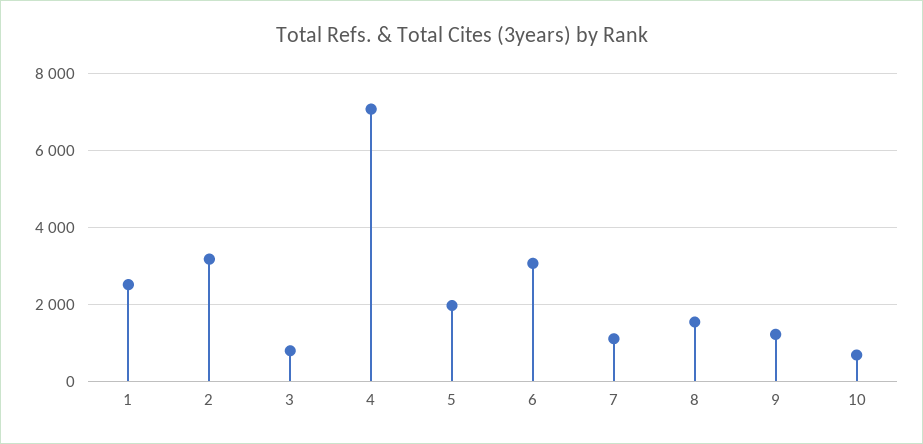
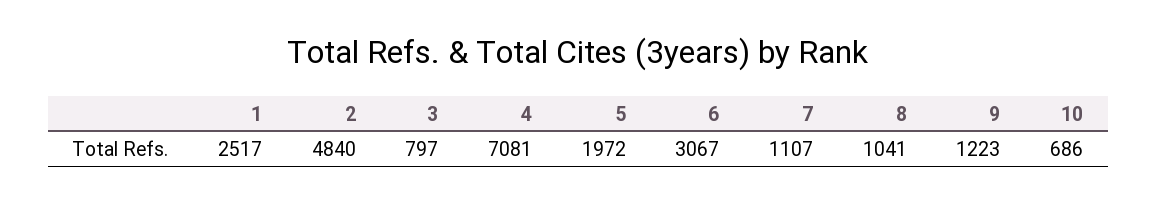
2: 3200 -> 4840
8: 1600 -> 1041

